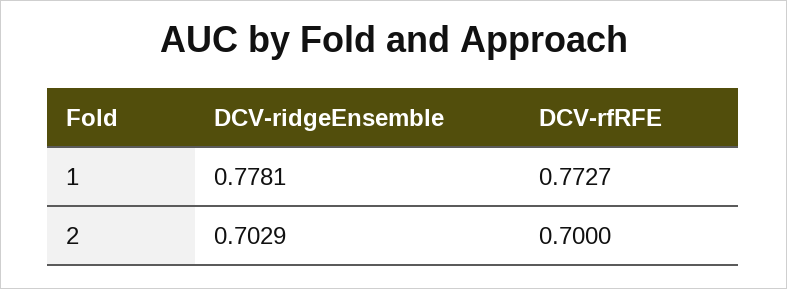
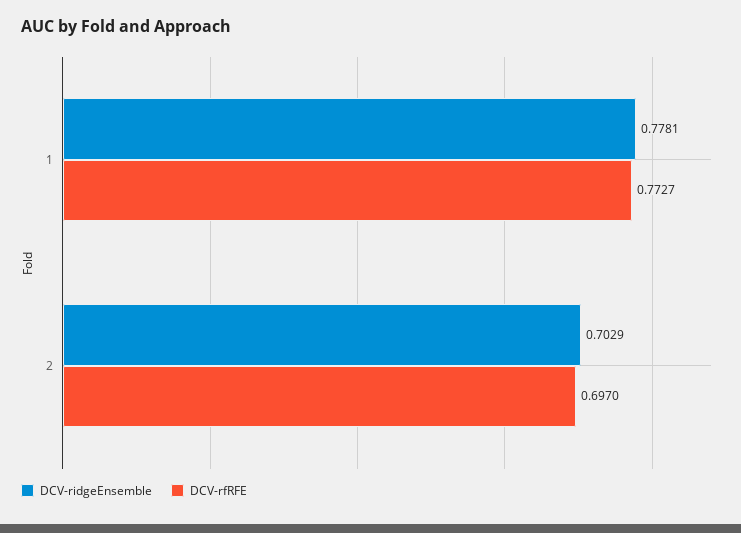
DCV-rfRFE, 2: 0.7 -> 0.697

